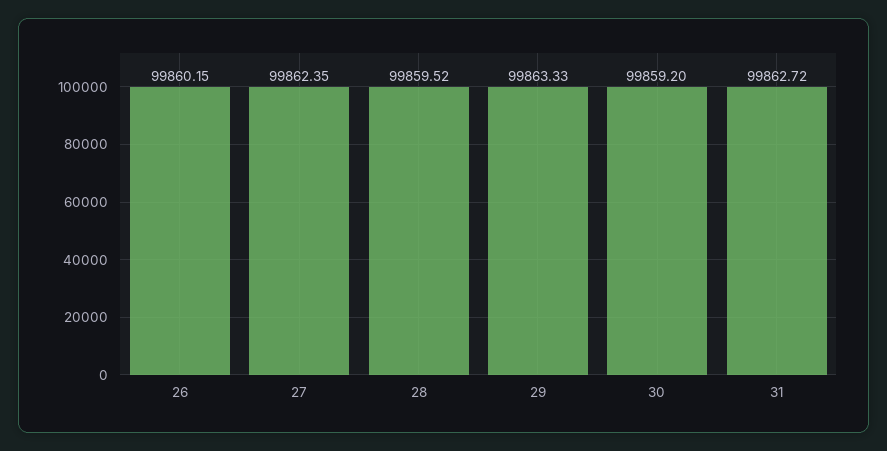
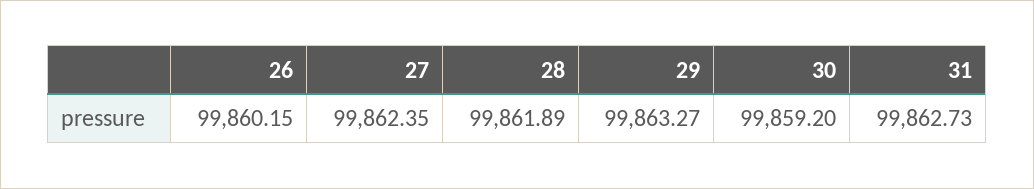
28: 99859.52 -> 99861.89
29: 99863.33 -> 99863.27
31: 99862.72 -> 99862.73

